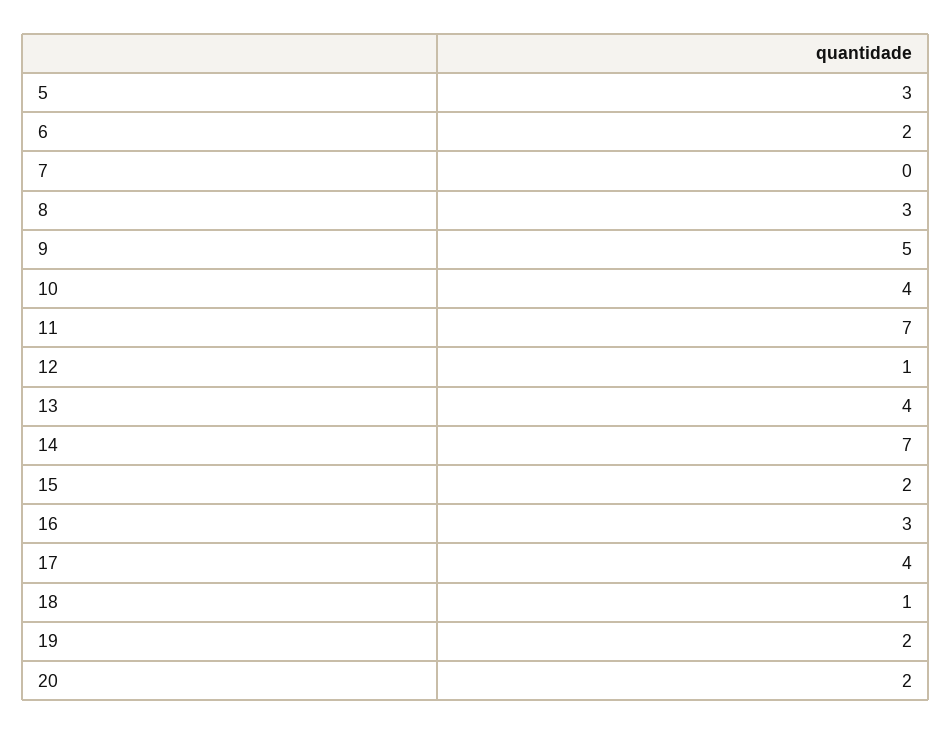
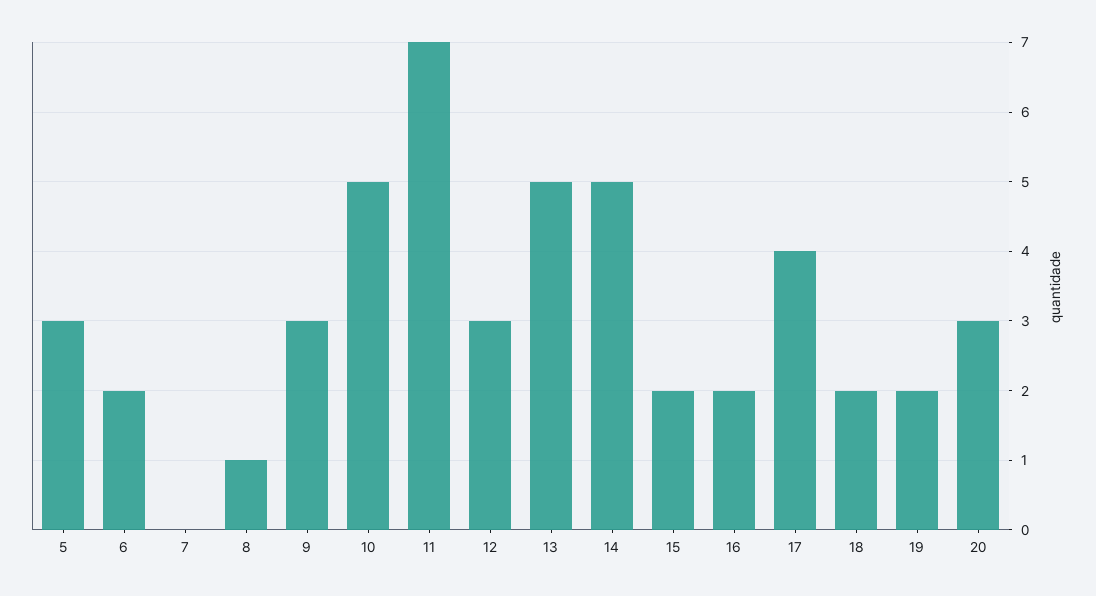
8: 3 -> 1
9: 5 -> 3
10: 4 -> 5
12: 1 -> 3
13: 4 -> 5
14: 7 -> 5
16: 3 -> 2
18: 1 -> 2
20: 2 -> 3

